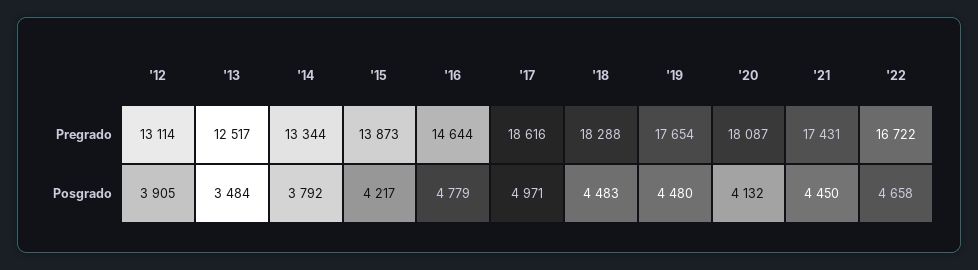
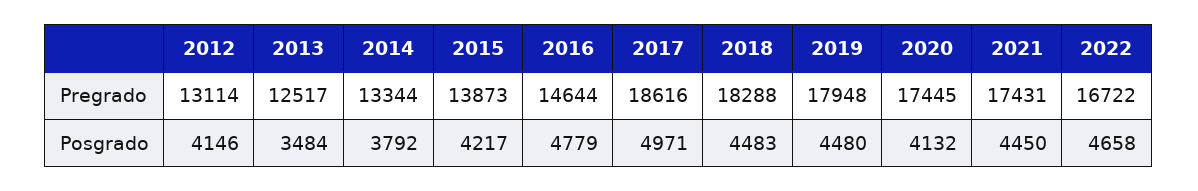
'19, Pregrado: 17654 -> 17948
'20, Pregrado: 18087 -> 17445
'12, Posgrado: 3905 -> 4146

